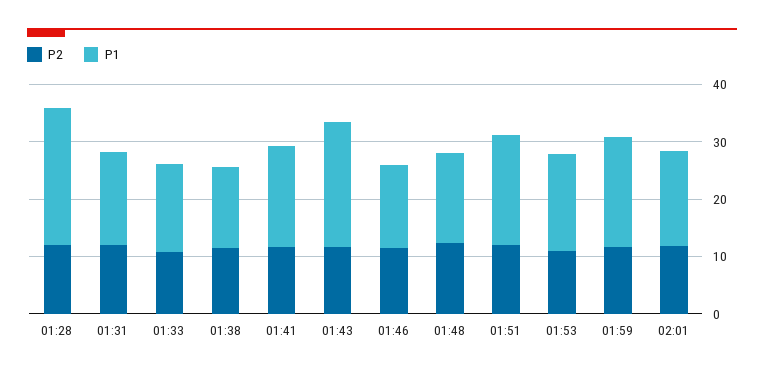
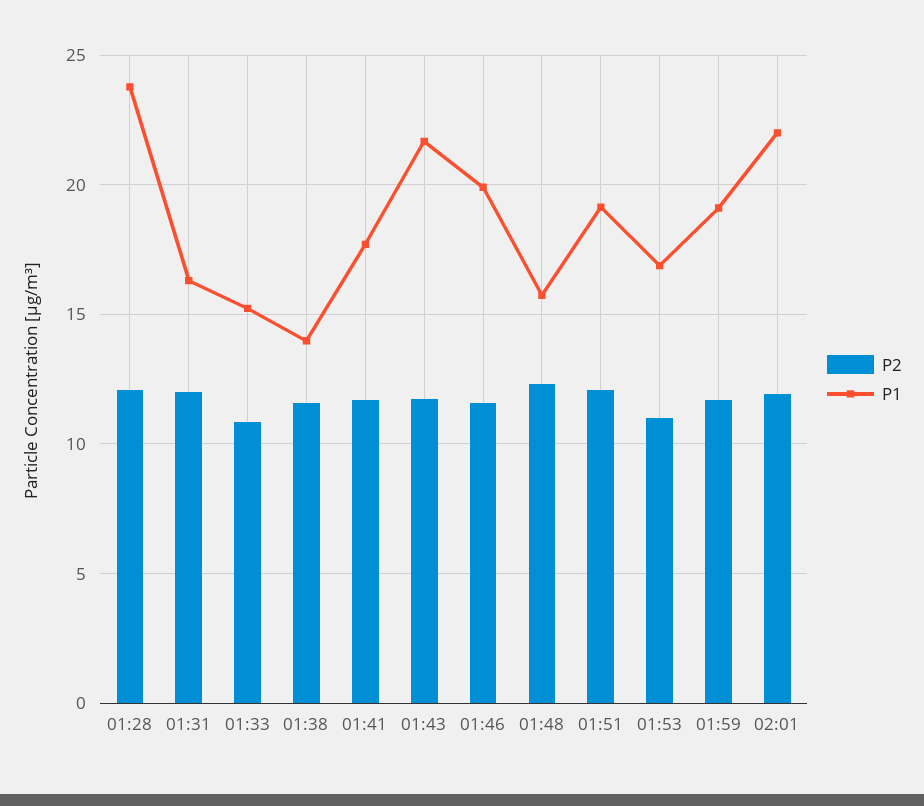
P1, 01:46: 14 -> 20
P1, 02:01: 16 -> 22

